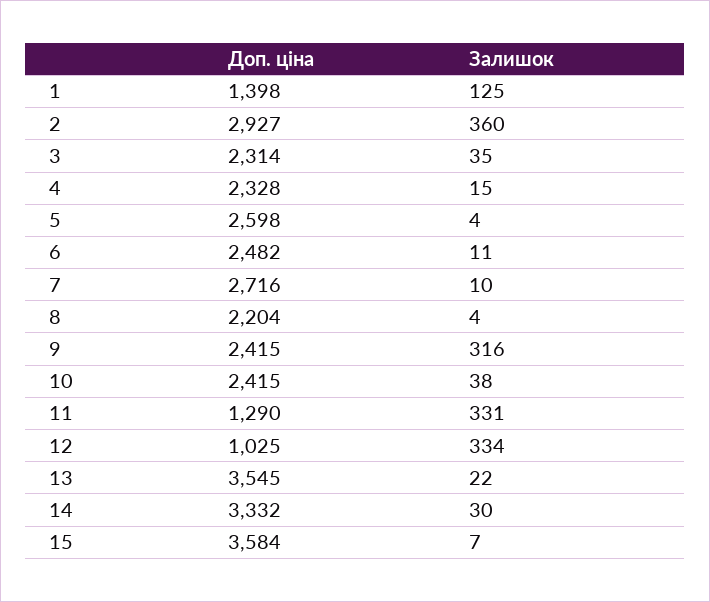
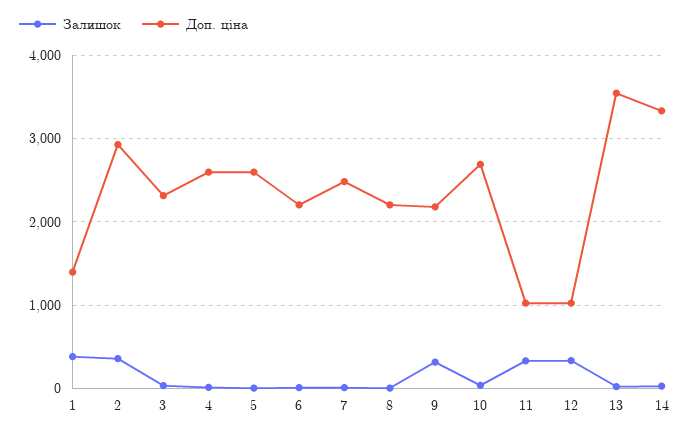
Залишок, 1: 125 -> 400
Доп. ціна, 4: 2328 -> 2600
Доп. ціна, 6: 2482 -> 2200
Доп. ціна, 7: 2716 -> 2500
Доп. ціна, 9: 2415 -> 2200
Доп. ціна, 10: 2415 -> 2700
Доп. ціна, 11: 1290 -> 1000
Доп. ціна, 15: 3584 -> none
Залишок, 15: 7 -> none

